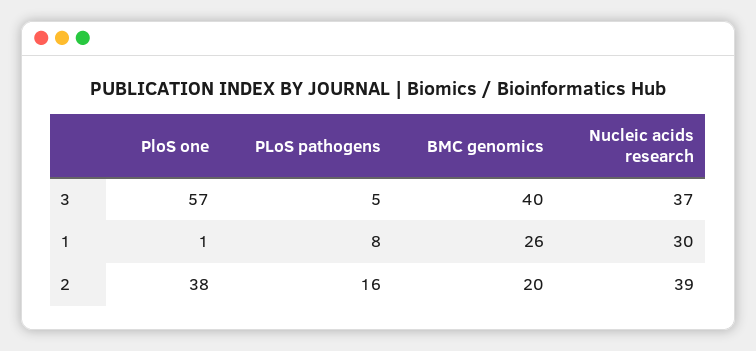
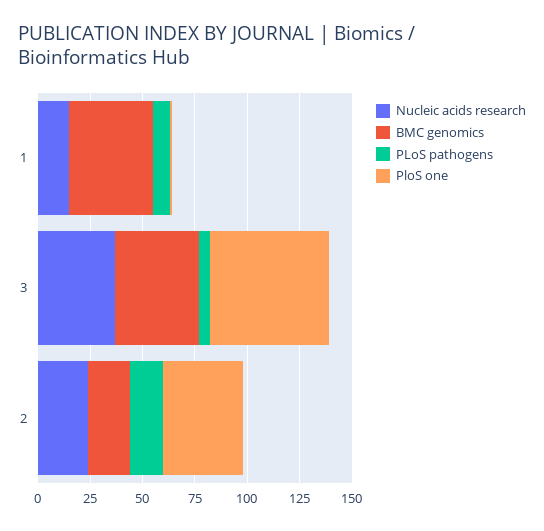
BMC genomics, 1: 26 -> 40
Nucleic acids research, 1: 30 -> 15
Nucleic acids research, 2: 39 -> 25

